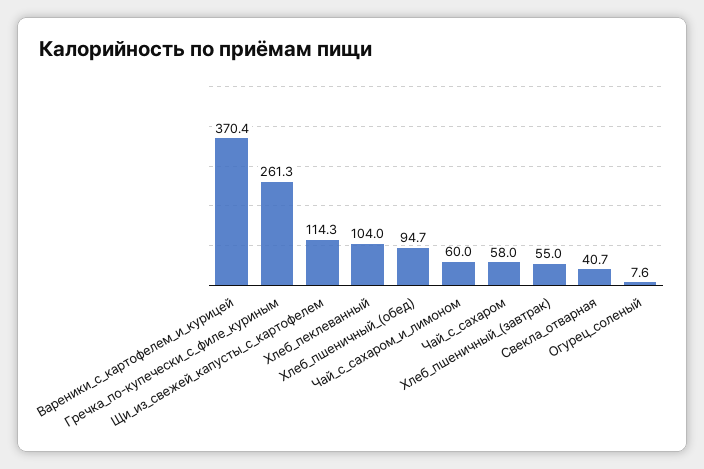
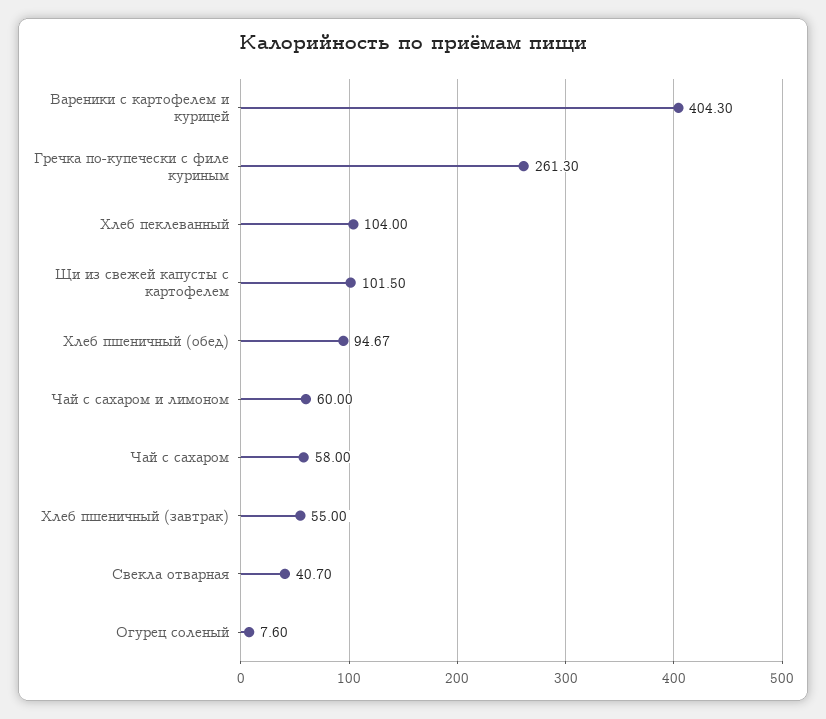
Вареники_с_картофелем_и_курицей: 370.4 -> 404.3
Щи_из_свежей_капусты_с_картофелем: 114.3 -> 101.5

